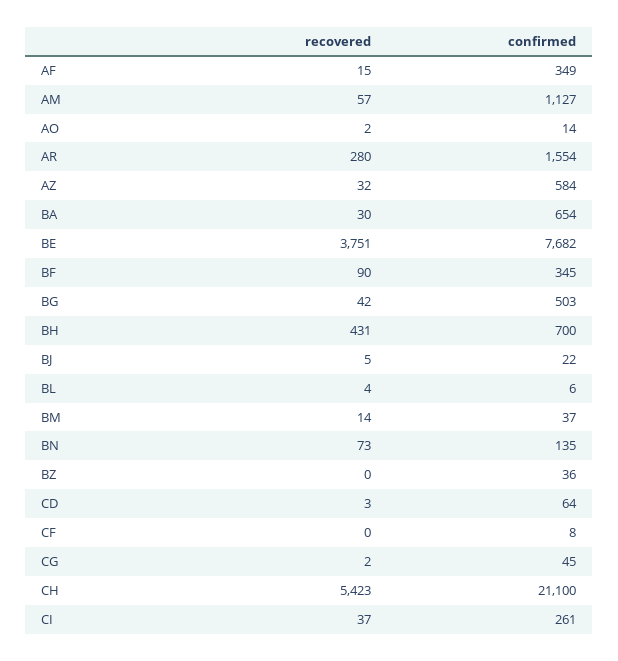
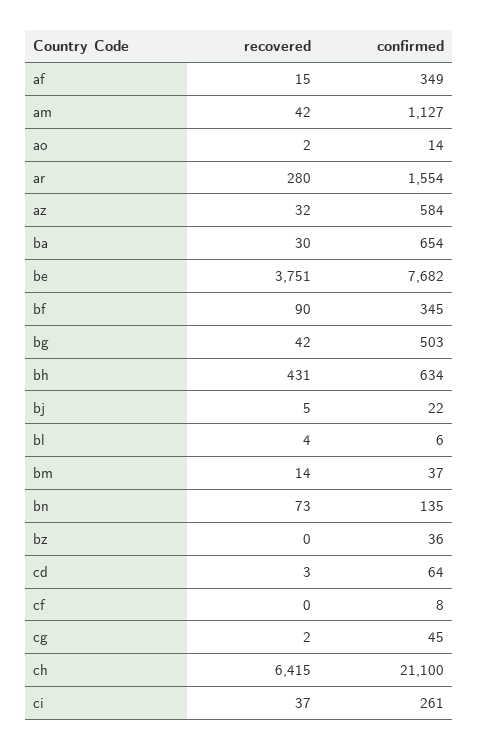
recovered, AM: 57 -> 42
confirmed, BH: 700 -> 634
recovered, CH: 5423 -> 6415

